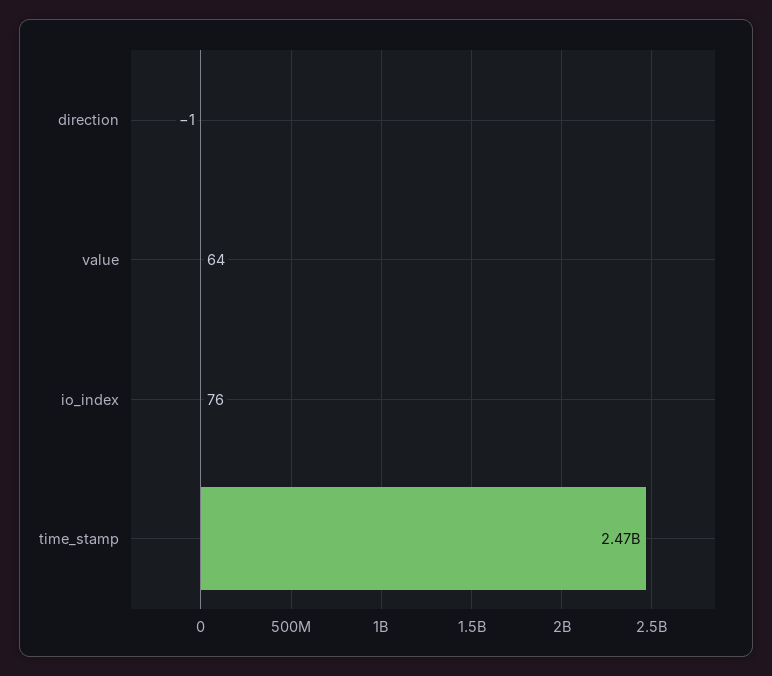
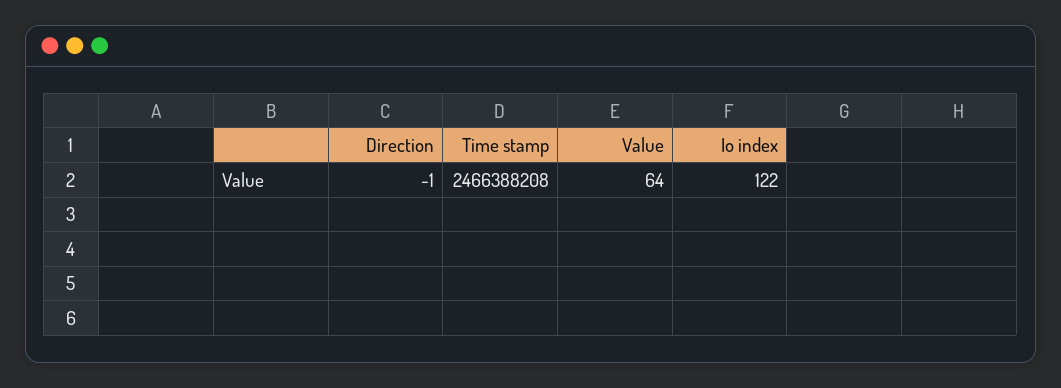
io_index: 76 -> 122

